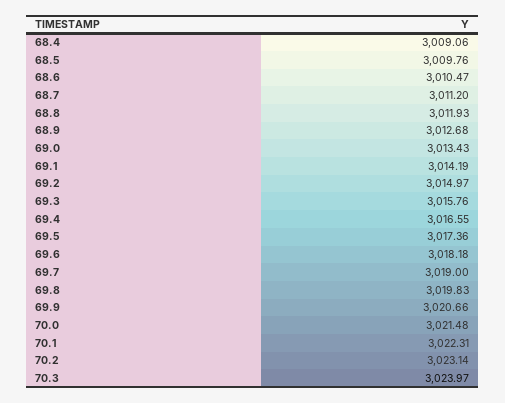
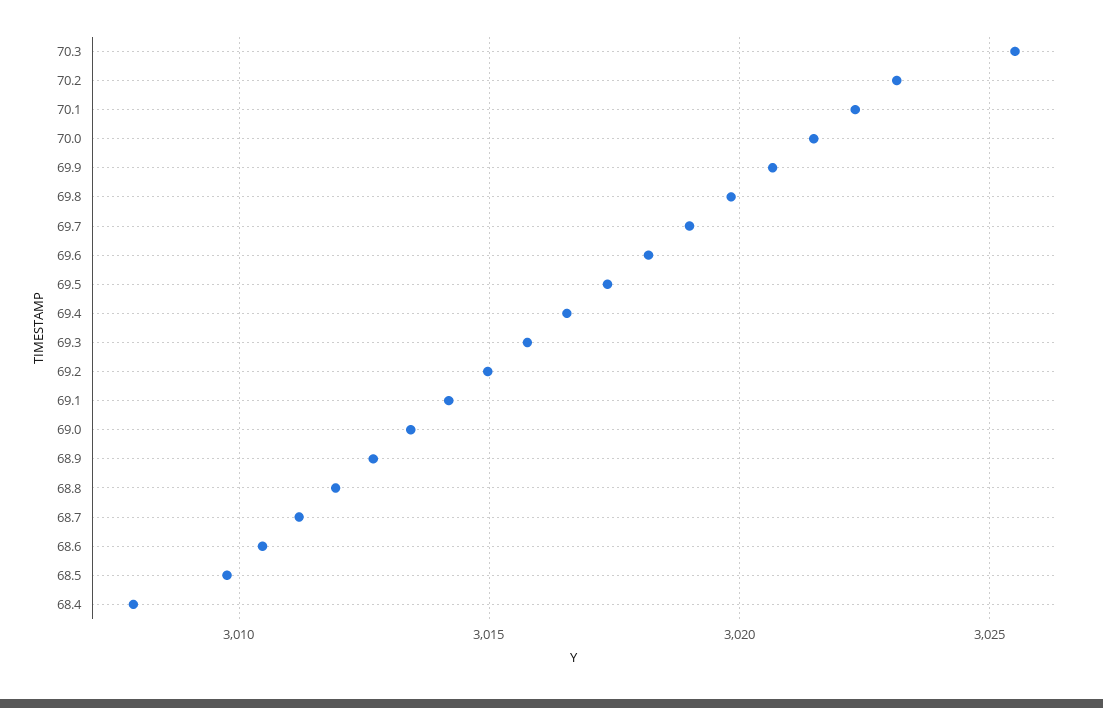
68.4: 3009.06 -> 3008
70.3: 3023.97 -> 3025.5

